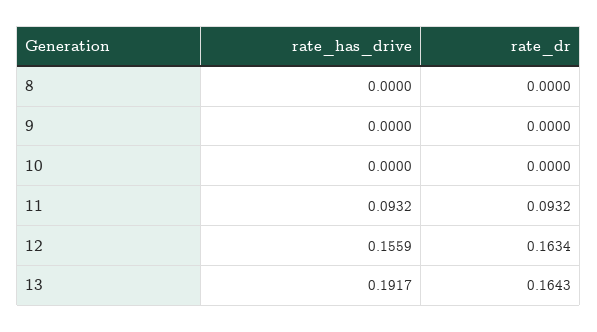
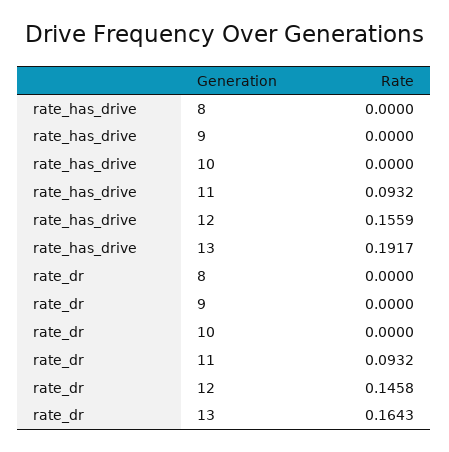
rate_dr, 12: 0.1634 -> 0.1458

